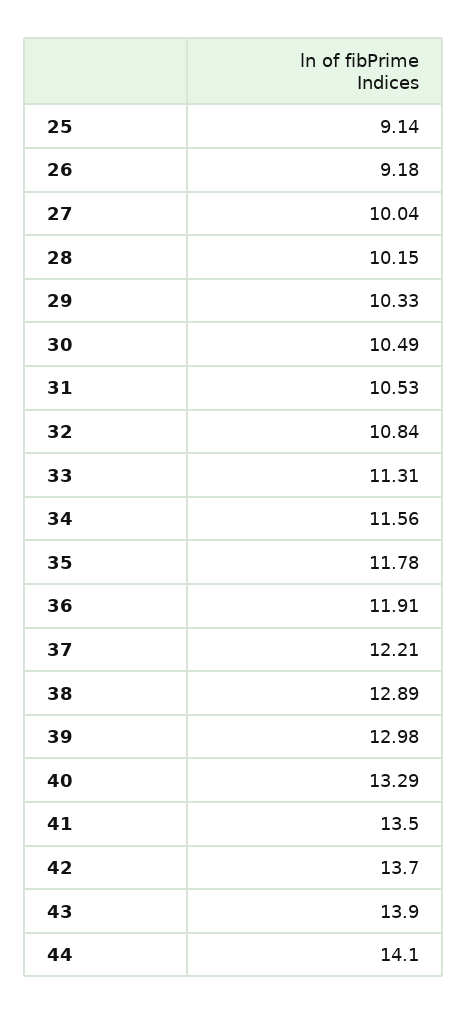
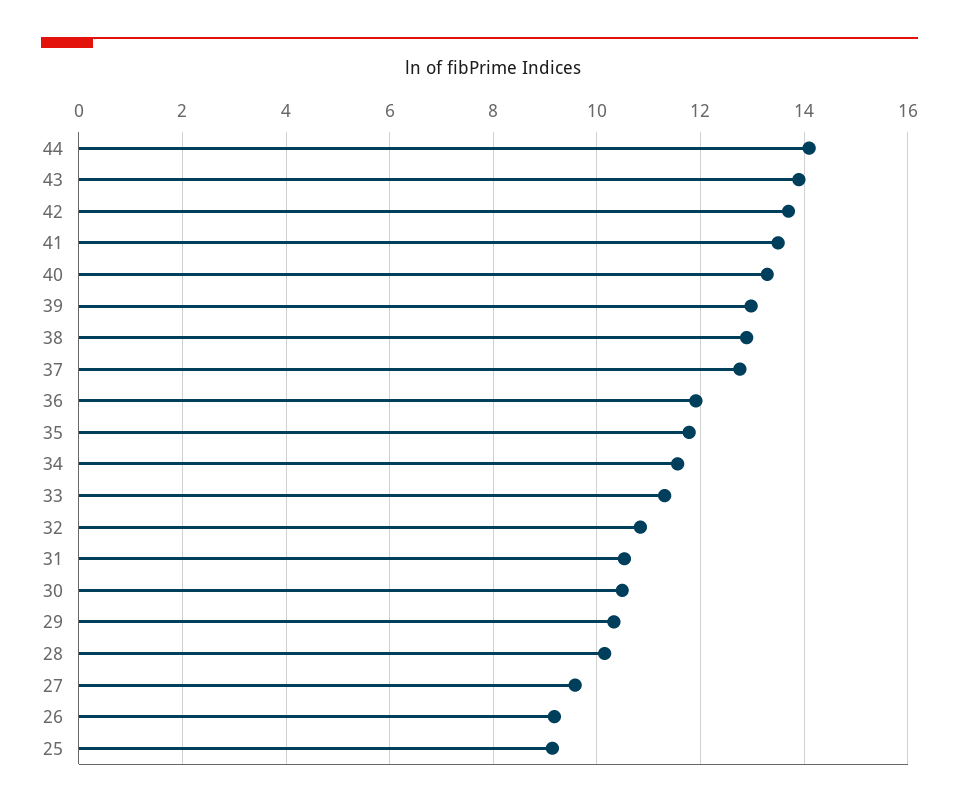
27: 10.04 -> 9.6
37: 12.21 -> 12.8

